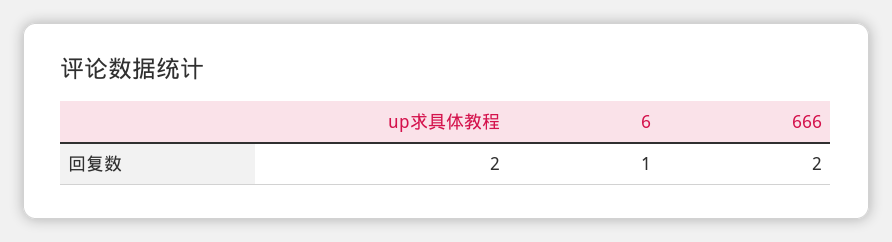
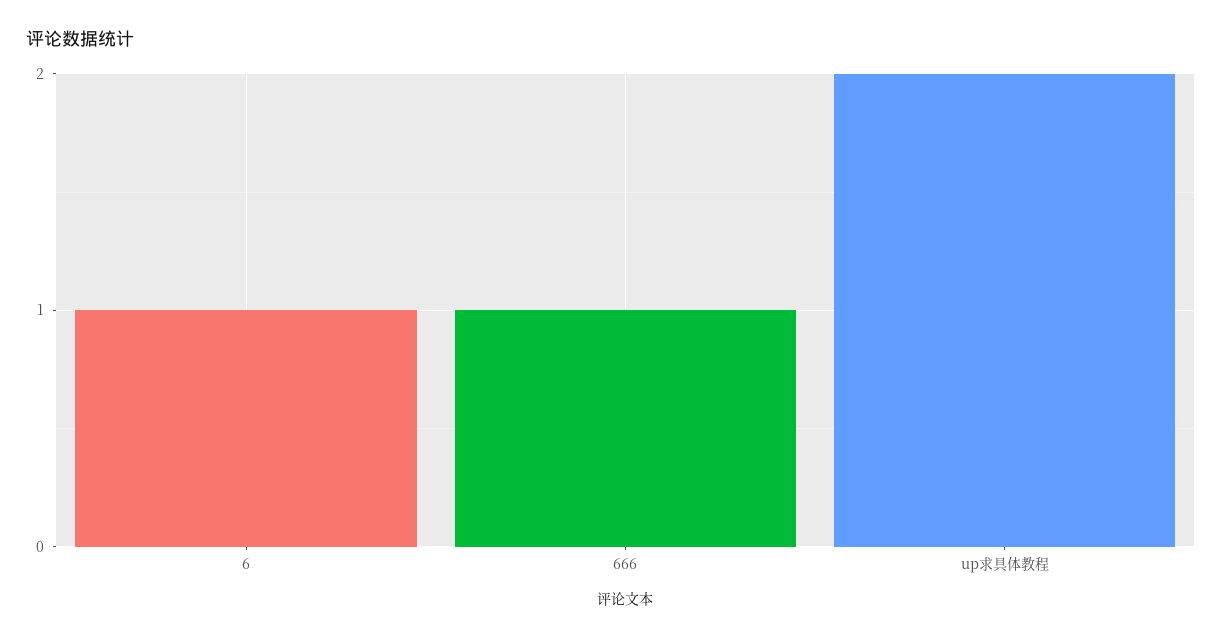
666: 2 -> 1

